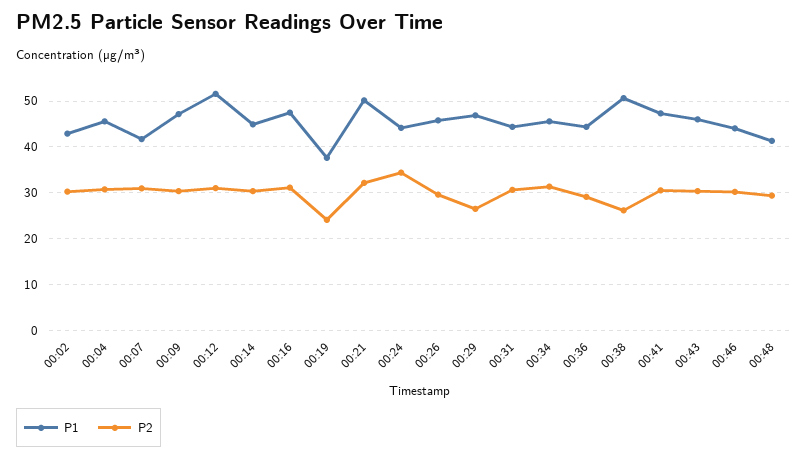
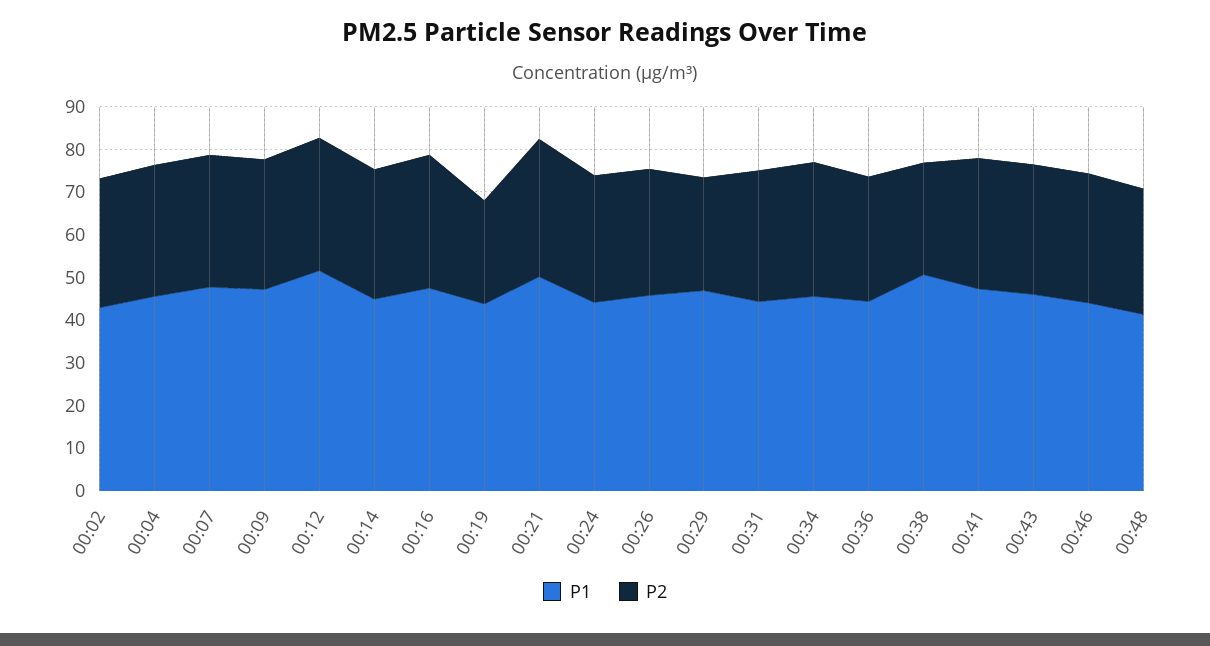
P1, 00:07: 42 -> 48
P1, 00:19: 38 -> 44
P2, 00:24: 34 -> 30

